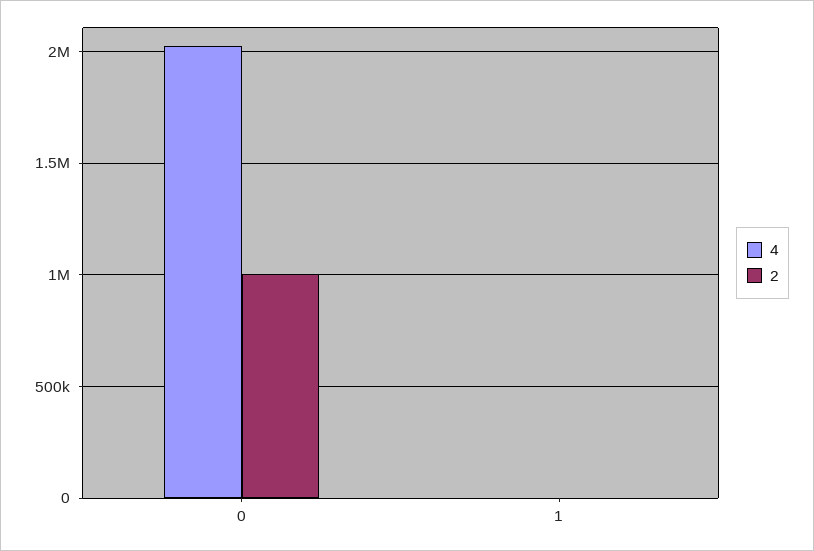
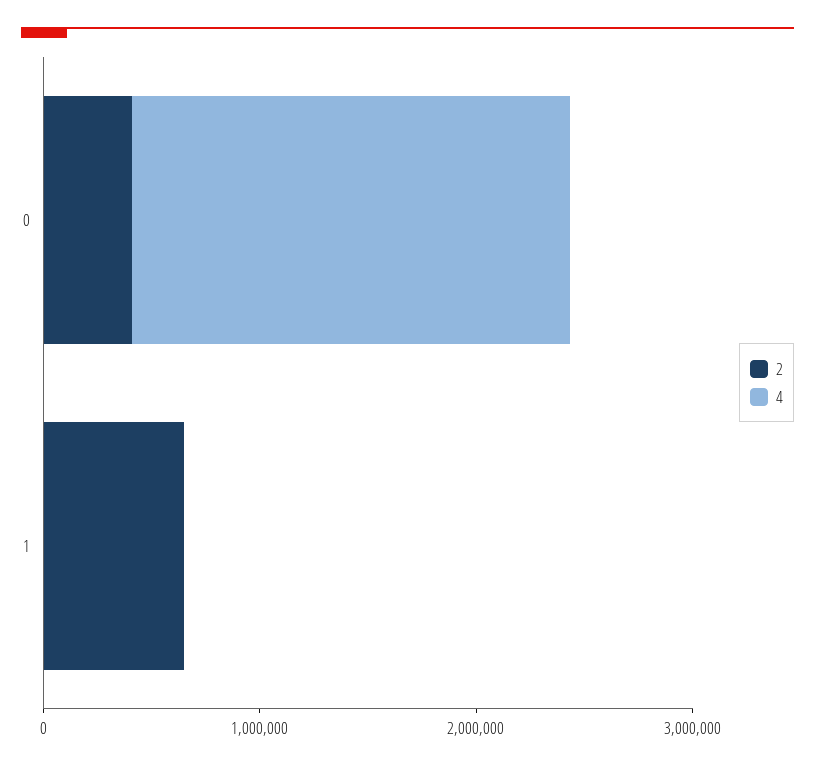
2, 0: 1000000 -> 400000
2, 1: 0 -> 600000

